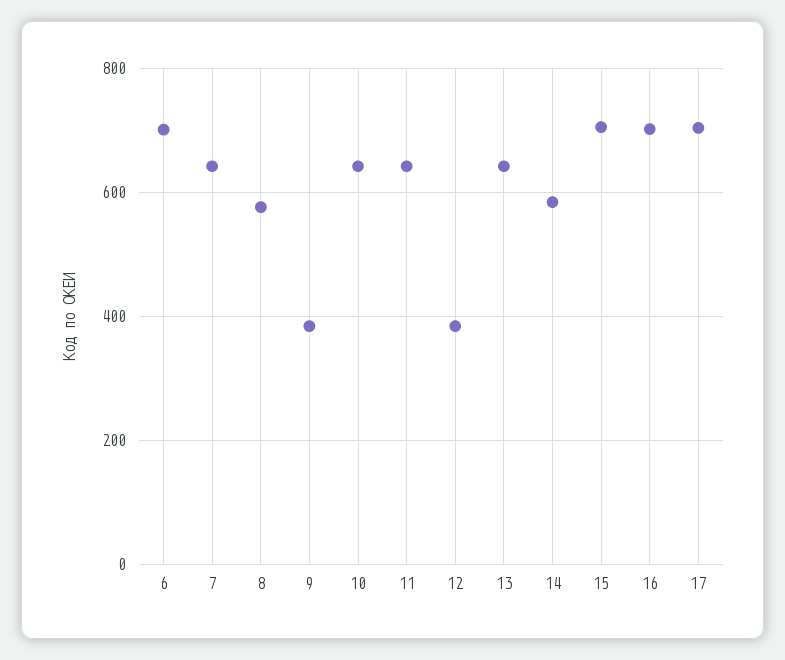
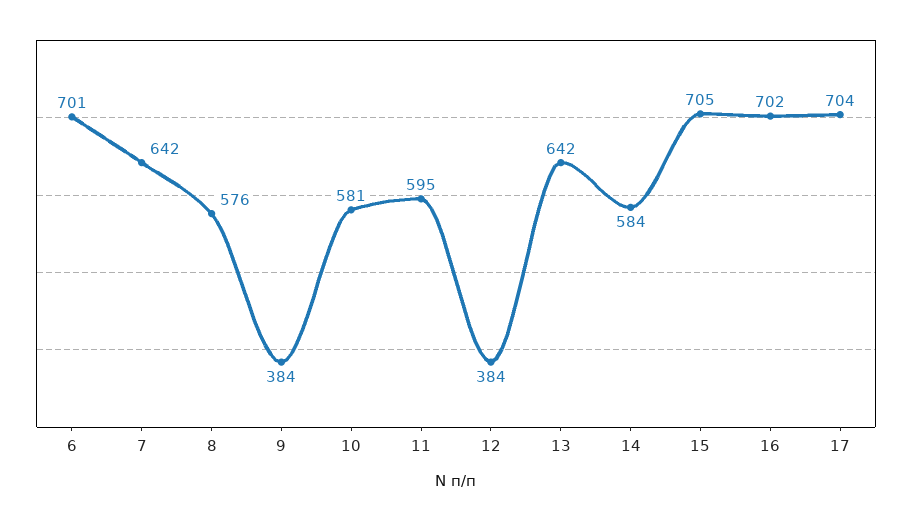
10: 640 -> 581
11: 640 -> 595

